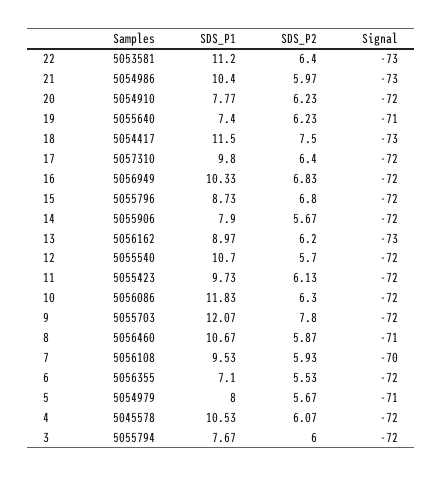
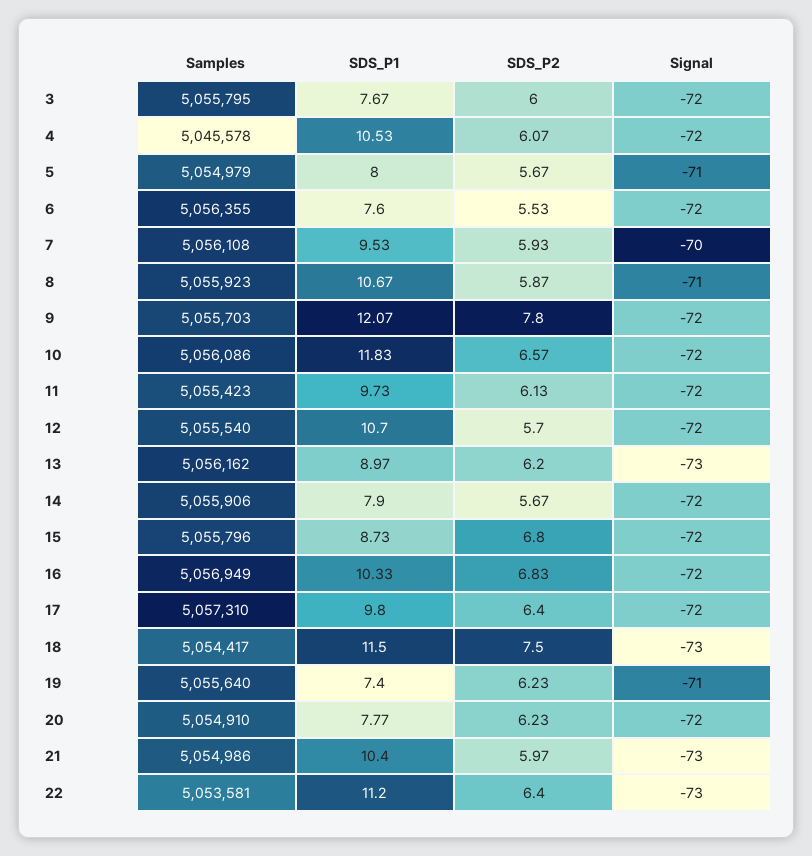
SDS_P2, 10: 6.3 -> 6.57
Samples, 8: 5056460 -> 5055923
SDS_P1, 6: 7.1 -> 7.6
Samples, 3: 5055794 -> 5055795

